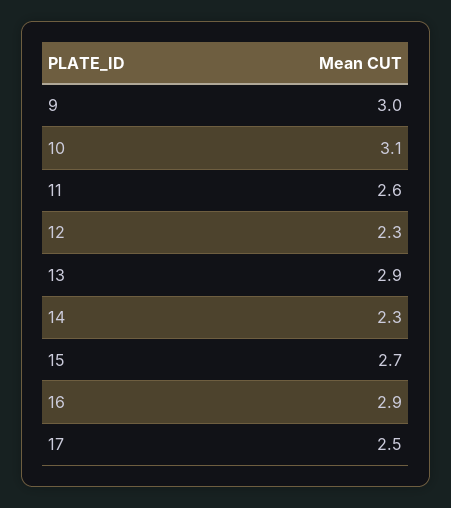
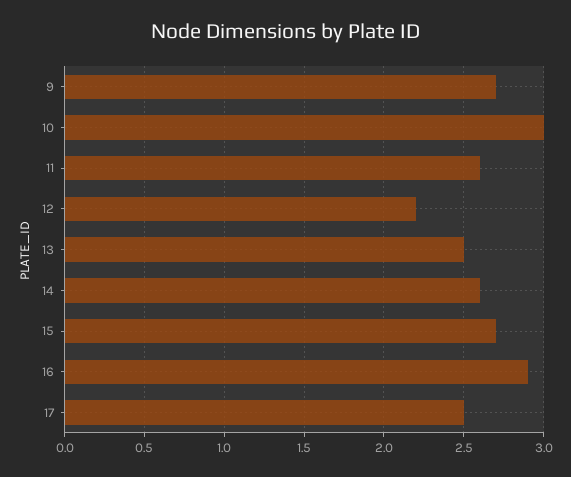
9: 3 -> 2.7
10: 3.1 -> 3
12: 2.3 -> 2.2
13: 2.9 -> 2.5
14: 2.3 -> 2.6

